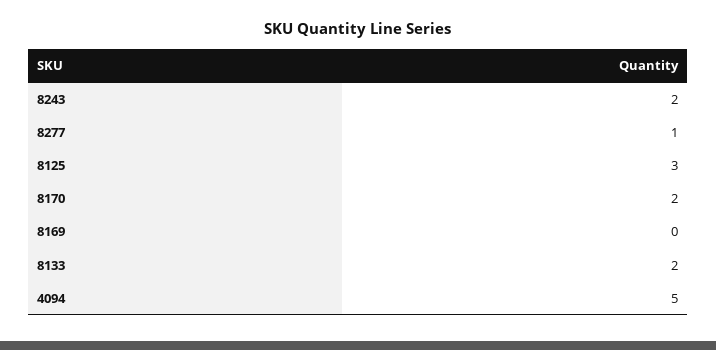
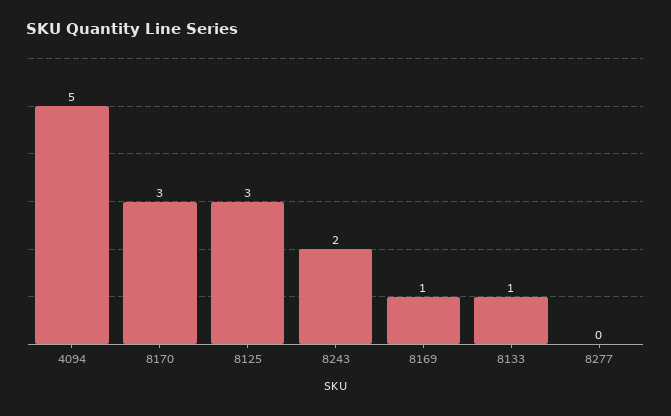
8277: 1 -> 0
8170: 2 -> 3
8169: 0 -> 1
8133: 2 -> 1

